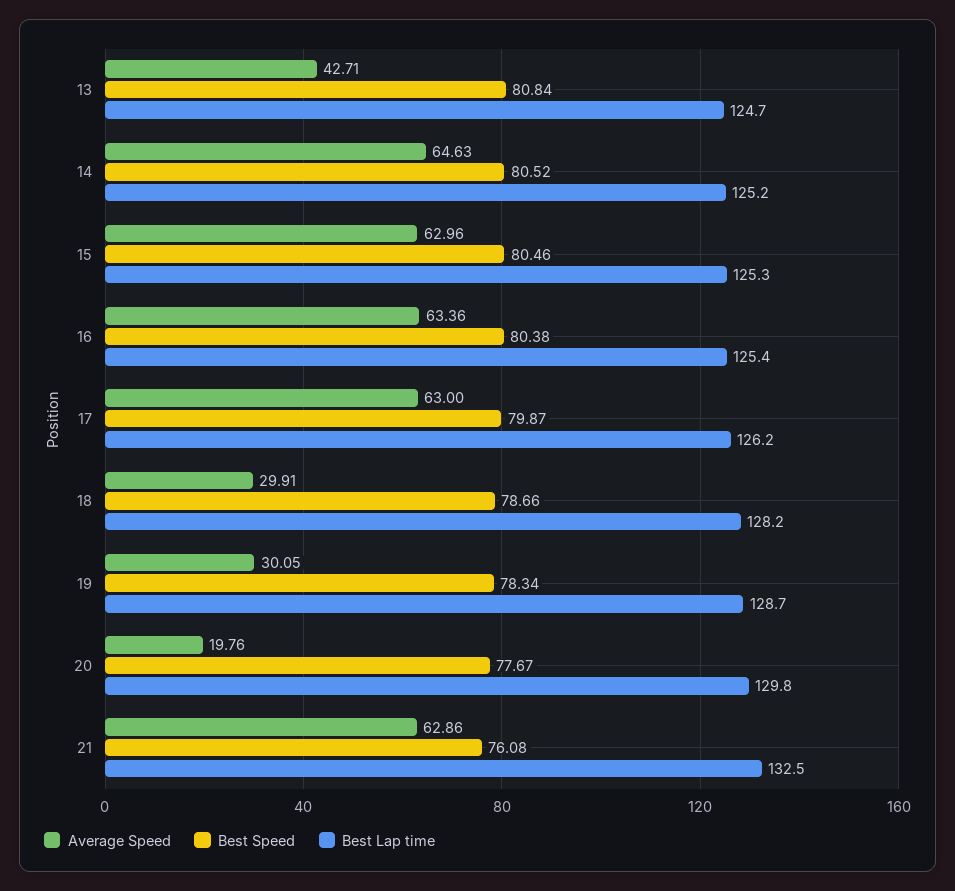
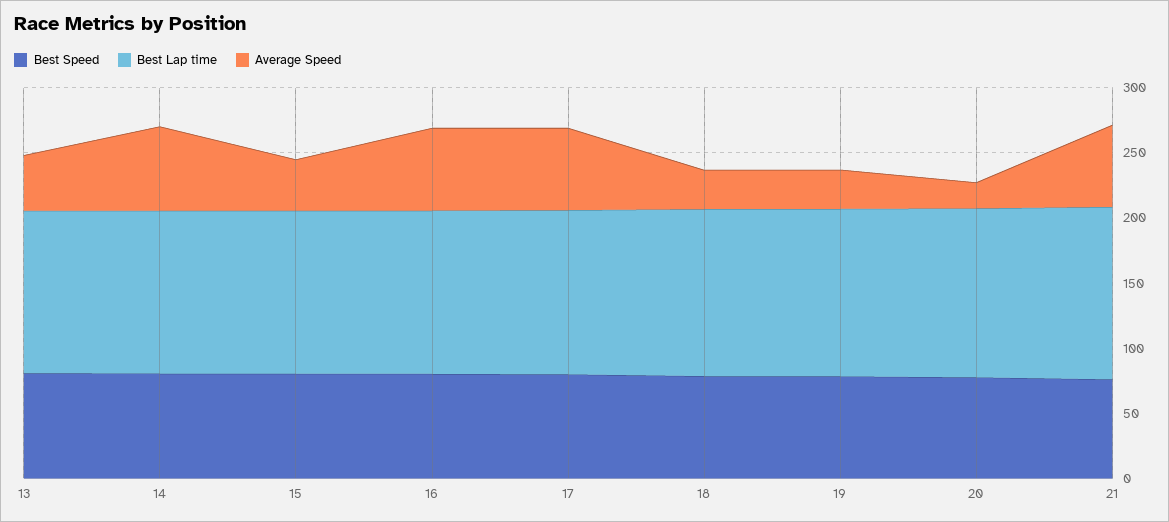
Average Speed, 15: 62.96 -> 40

